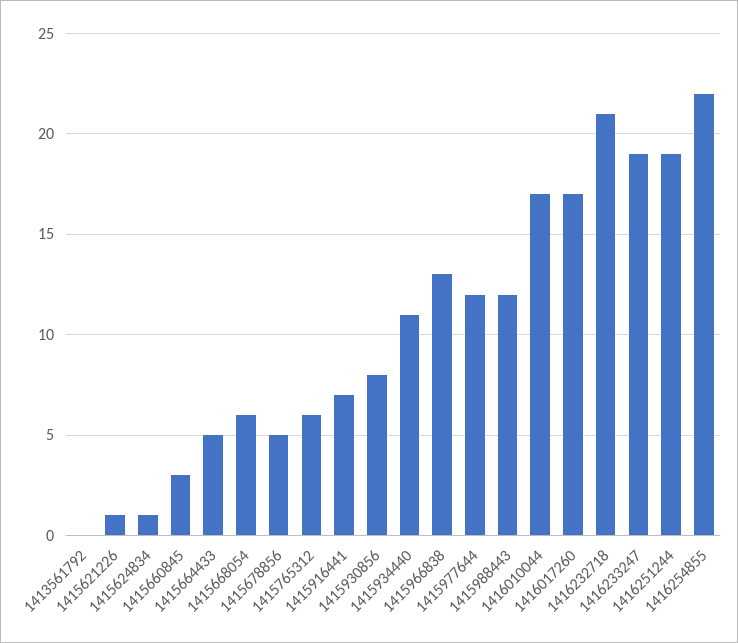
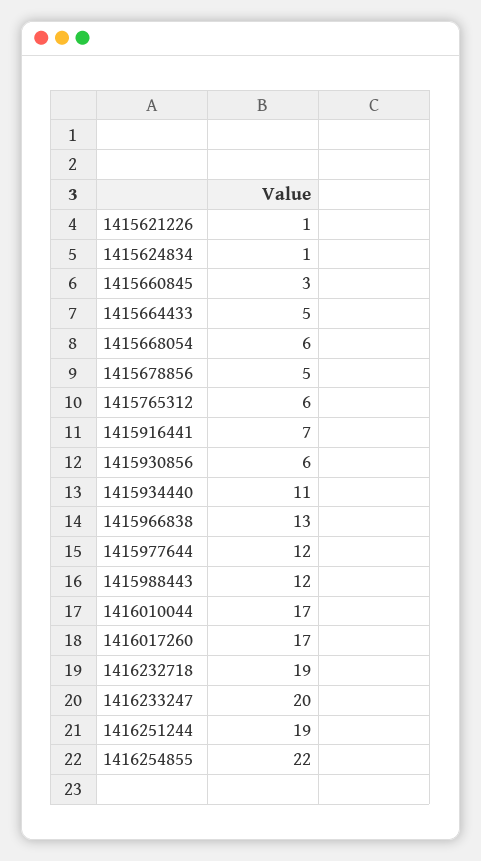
1413561792: 0 -> none
1415930856: 8 -> 6
1416232718: 21 -> 19
1416233247: 19 -> 20

